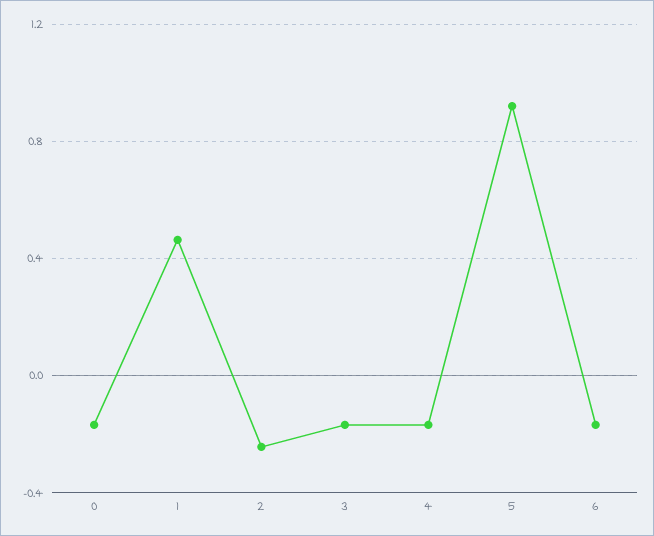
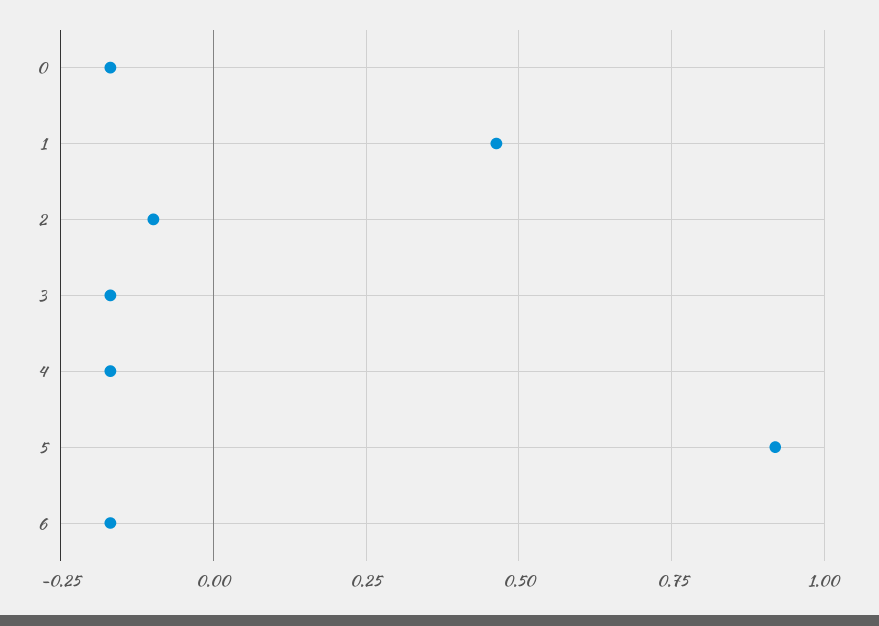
2: -0.25 -> -0.1

